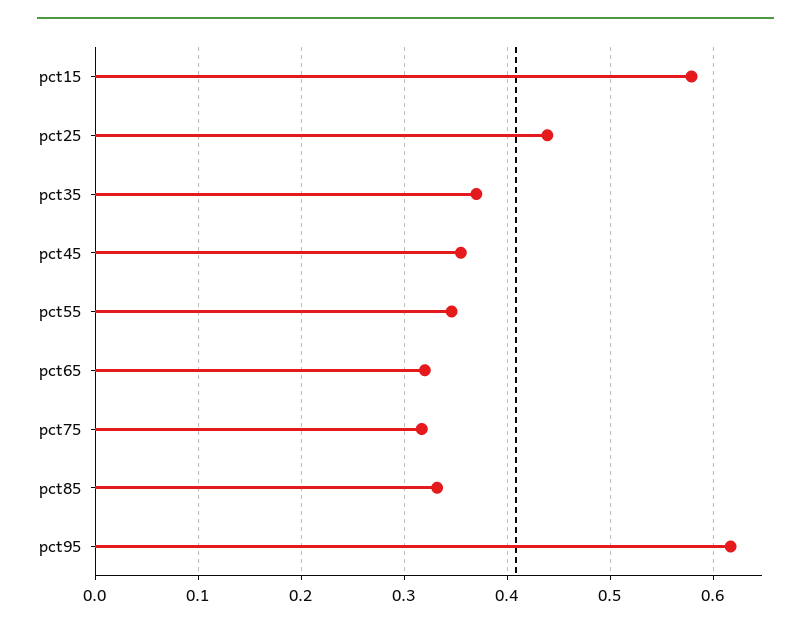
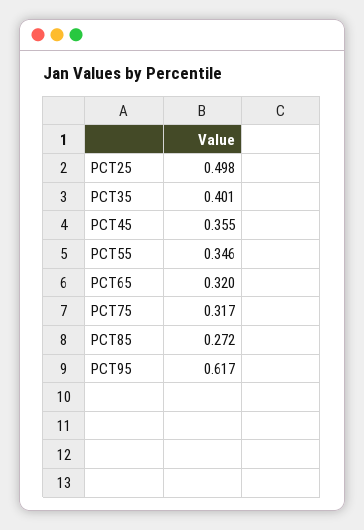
pct15: 0.58 -> none
pct25: 0.44 -> 0.498
pct35: 0.37 -> 0.401
pct85: 0.33 -> 0.272

